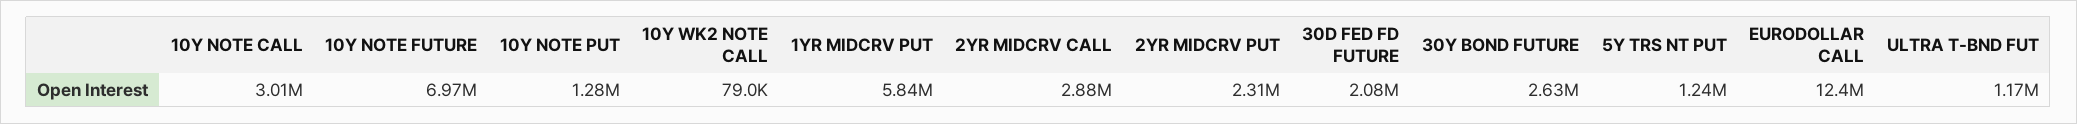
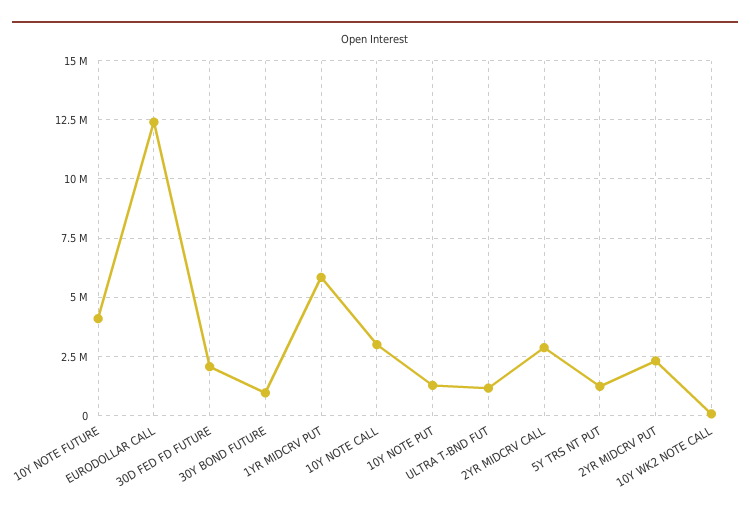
10Y NOTE FUTURE: 6970000 -> 4000000
30Y BOND FUTURE: 2630000 -> 1000000

